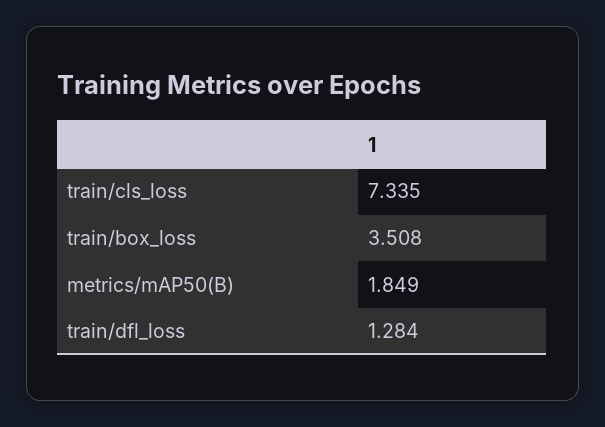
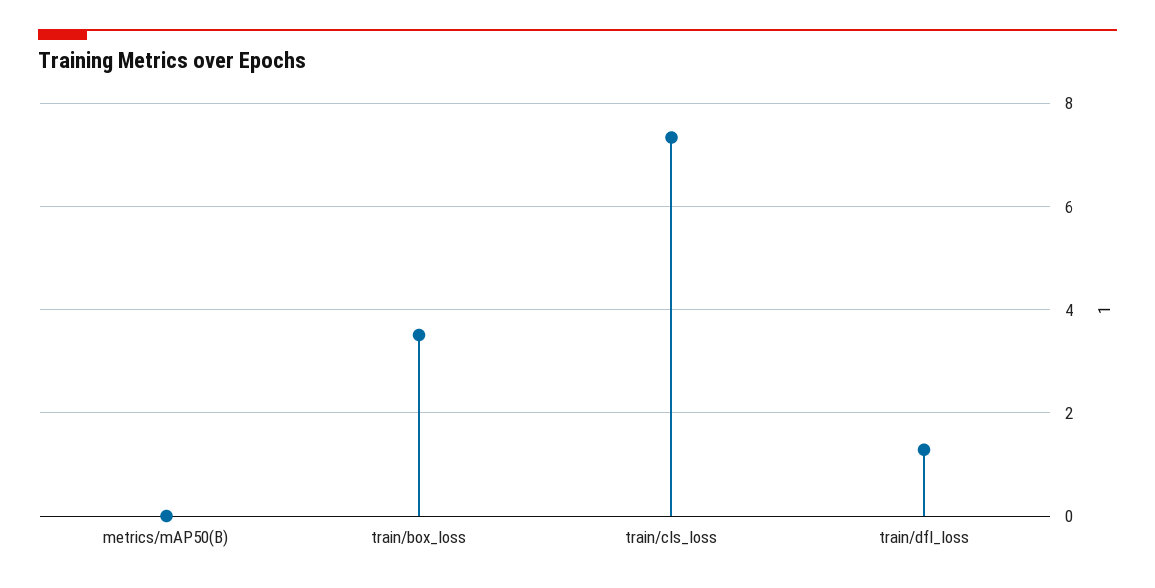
metrics/mAP50(B): 1.849 -> 0

